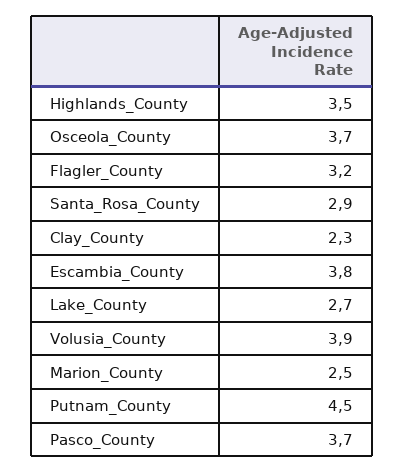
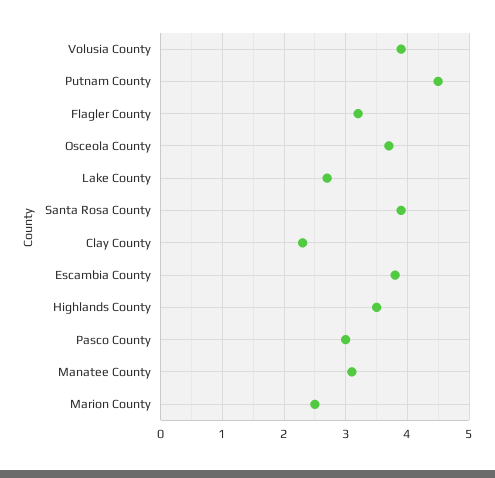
Santa_Rosa_County: 2.9 -> 3.9
Pasco_County: 3.7 -> 3
Manatee County: none -> 3.1

